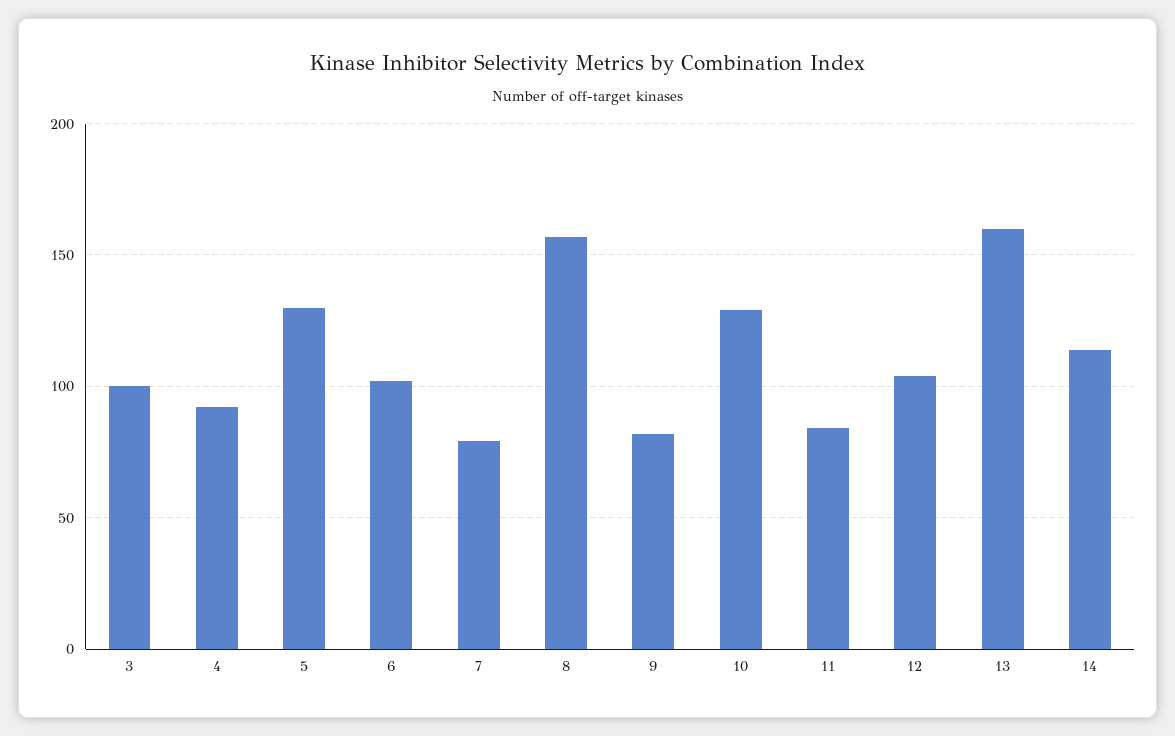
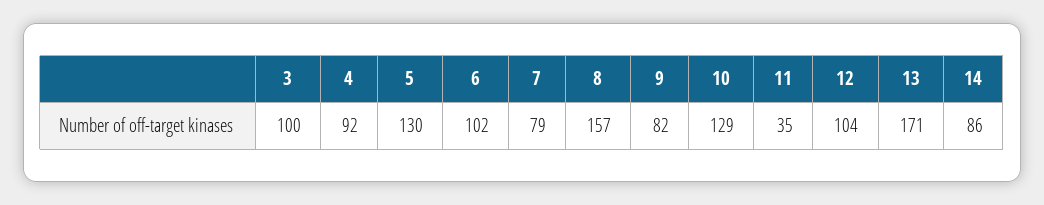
11: 85 -> 35
13: 160 -> 171
14: 115 -> 86

